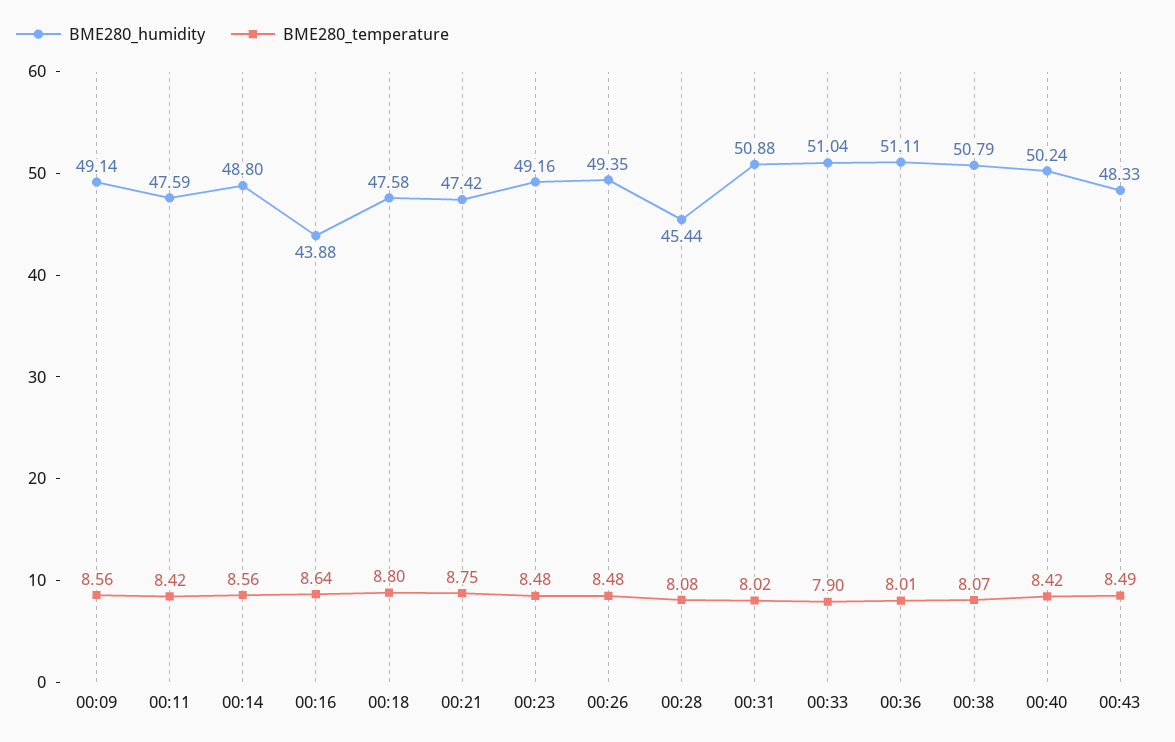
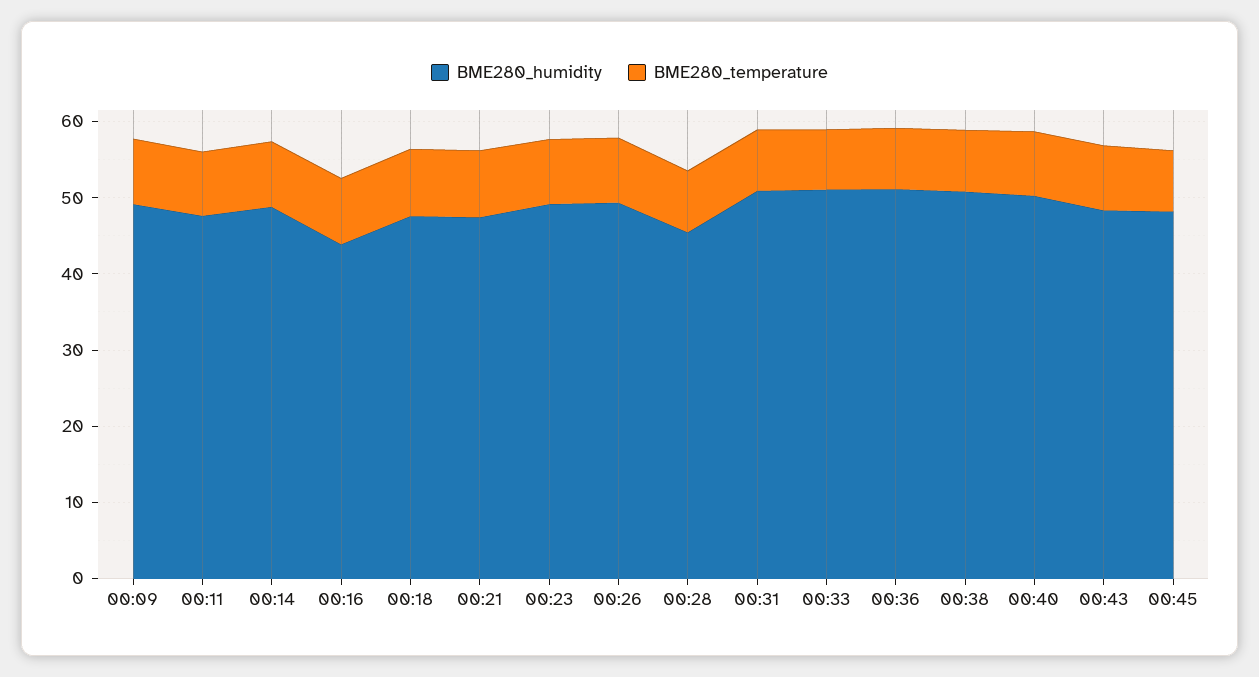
BME280_humidity, 00:45: none -> 48
BME280_temperature, 00:45: none -> 8

